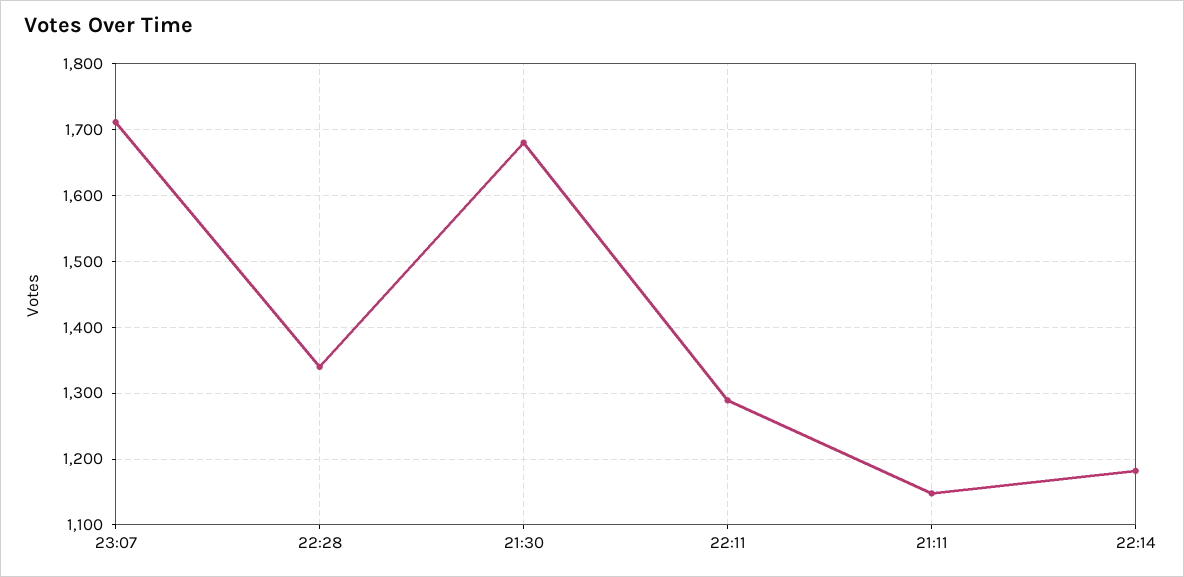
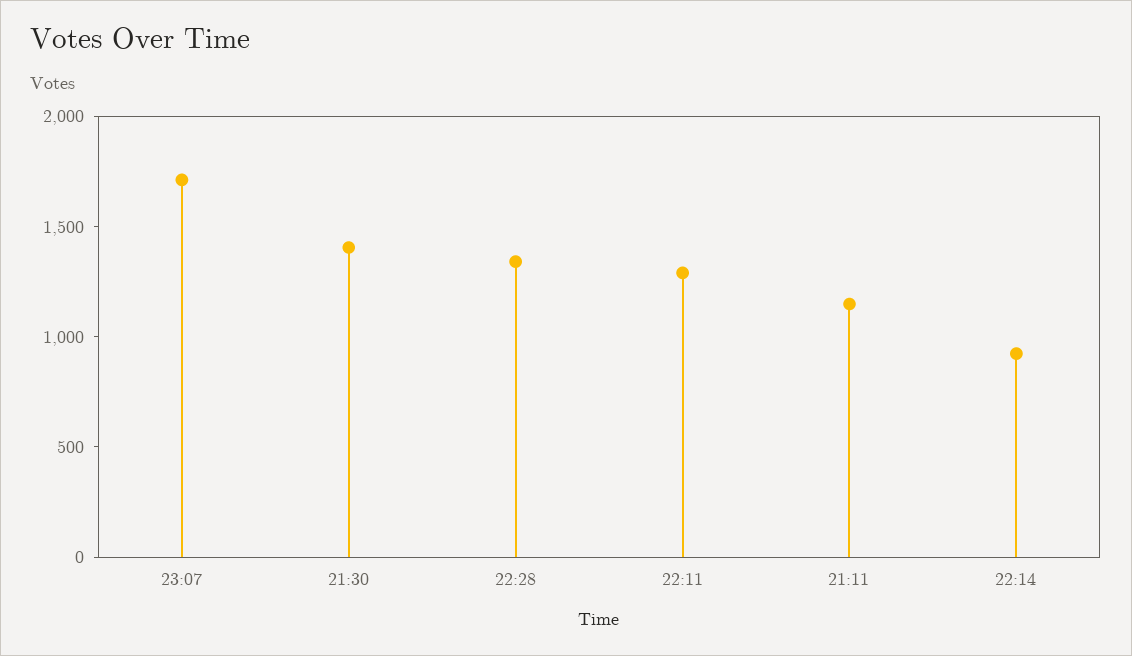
21:30: 1680 -> 1400
22:14: 1180 -> 900

